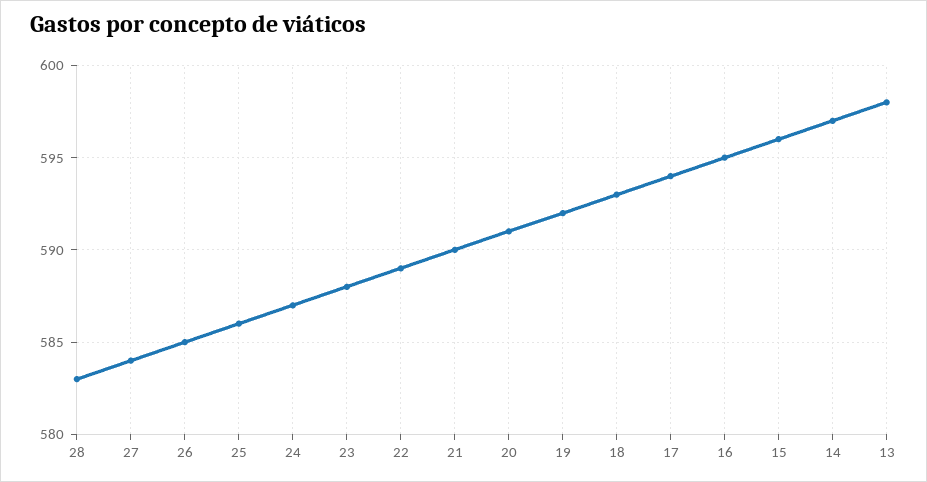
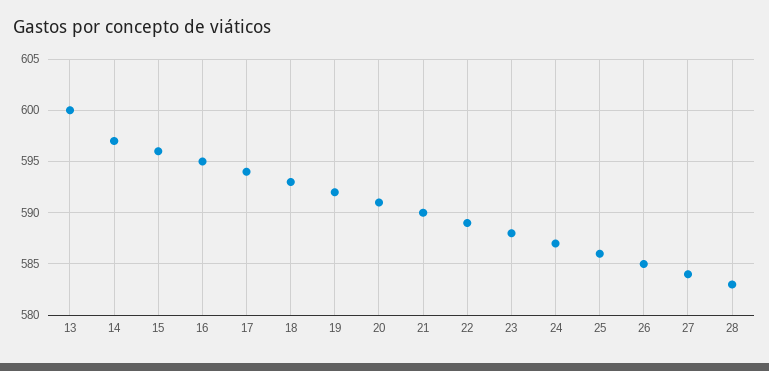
13: 598 -> 600

